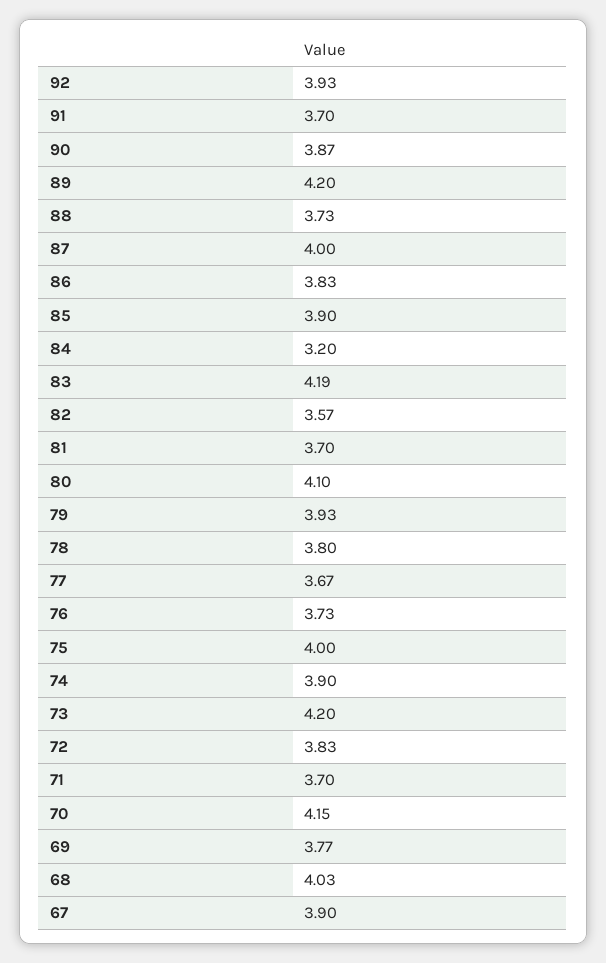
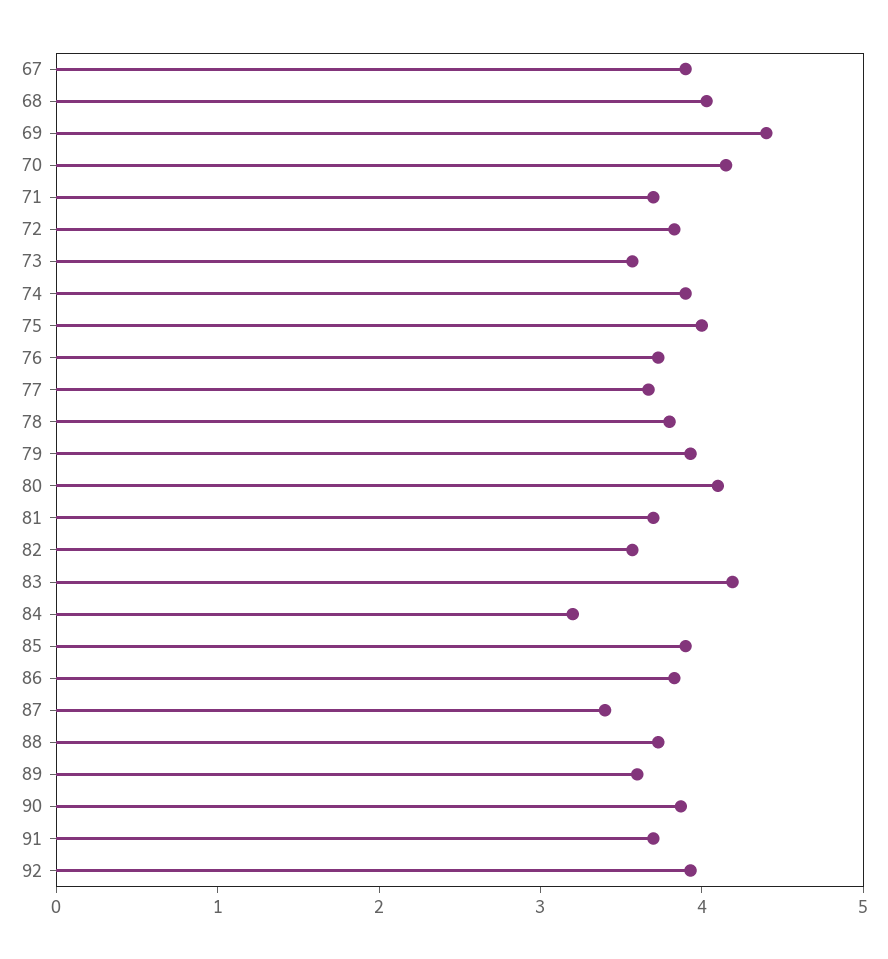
89: 4.2 -> 3.6
87: 4 -> 3.4
73: 4.2 -> 3.6
69: 3.77 -> 4.4

